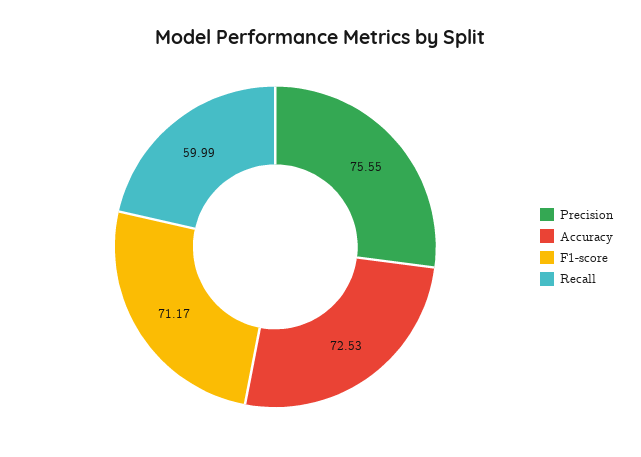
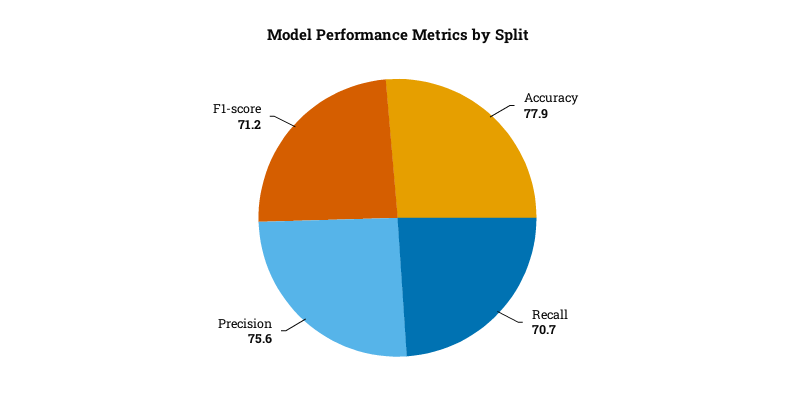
Accuracy: 72.53 -> 77.9
Recall: 59.99 -> 70.7

